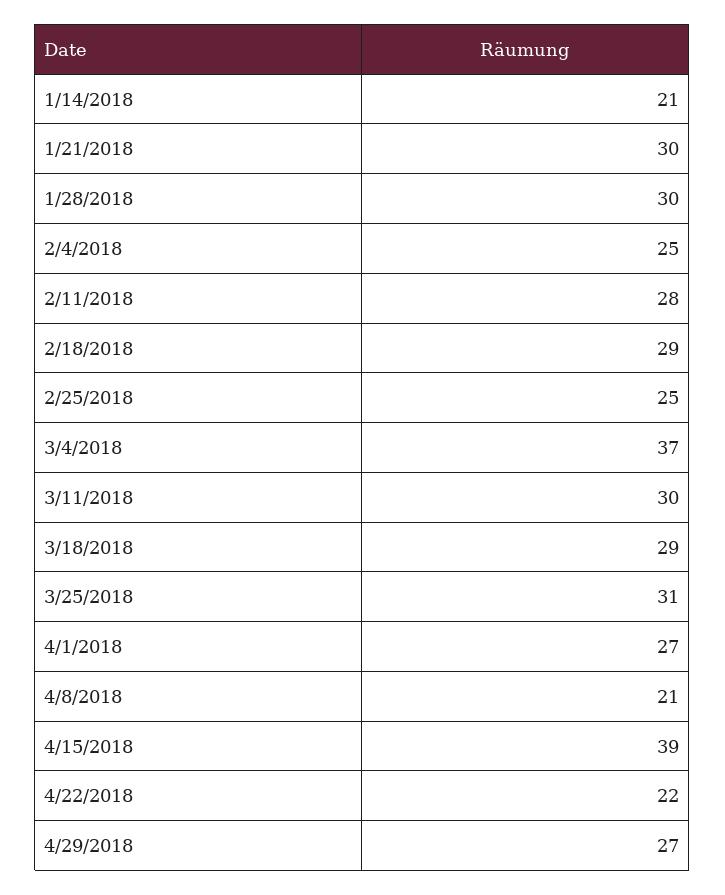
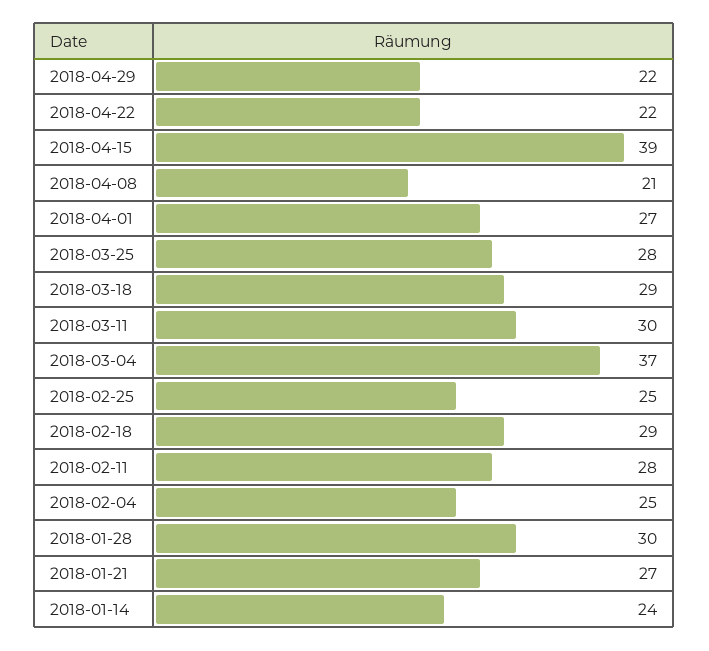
1/14/2018: 21 -> 24
1/21/2018: 30 -> 27
3/25/2018: 31 -> 28
4/29/2018: 27 -> 22

